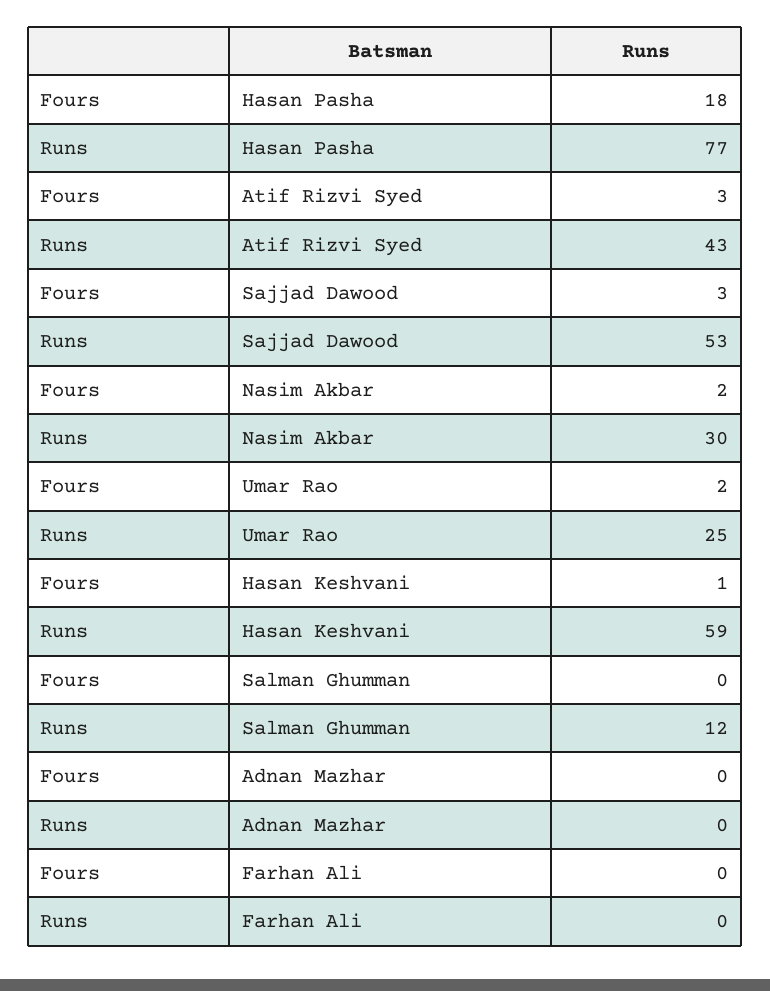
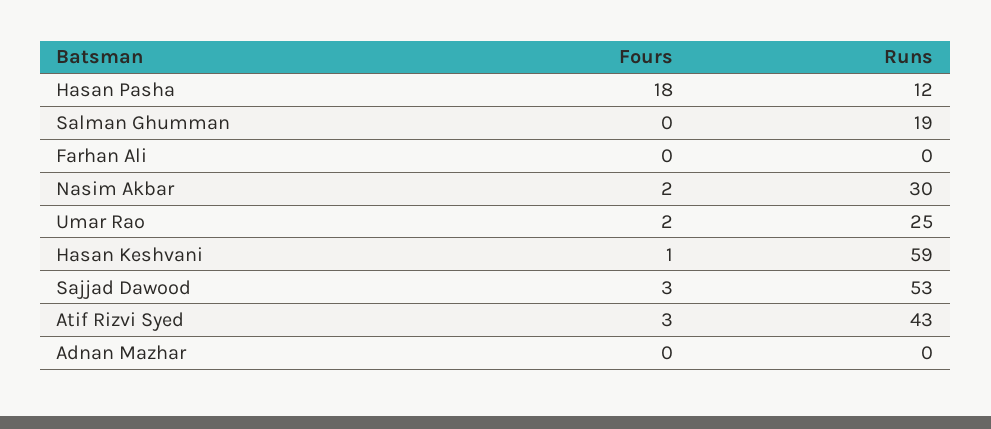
Runs, Hasan Pasha: 77 -> 12
Runs, Salman Ghumman: 12 -> 19

